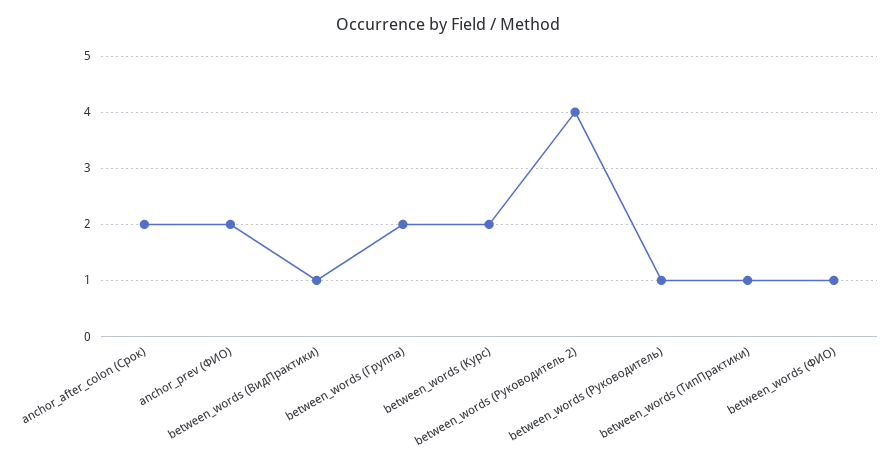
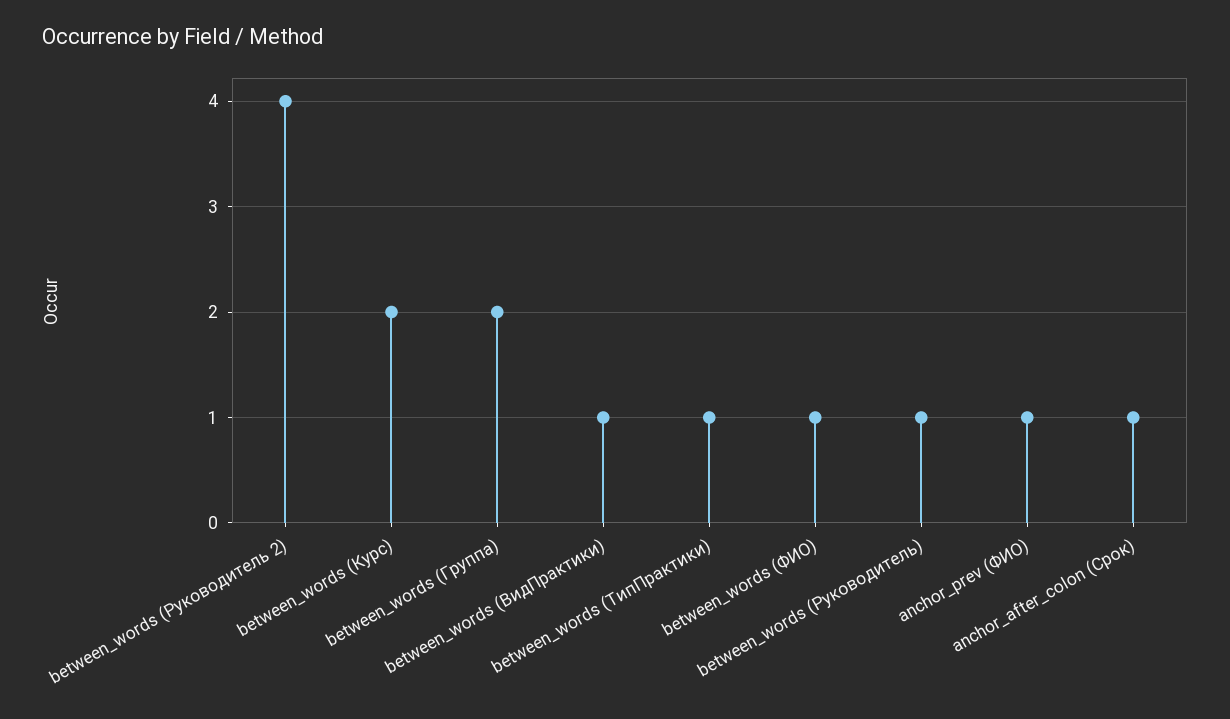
anchor_after_colon (Срок): 2 -> 1
anchor_prev (ФИО): 2 -> 1

